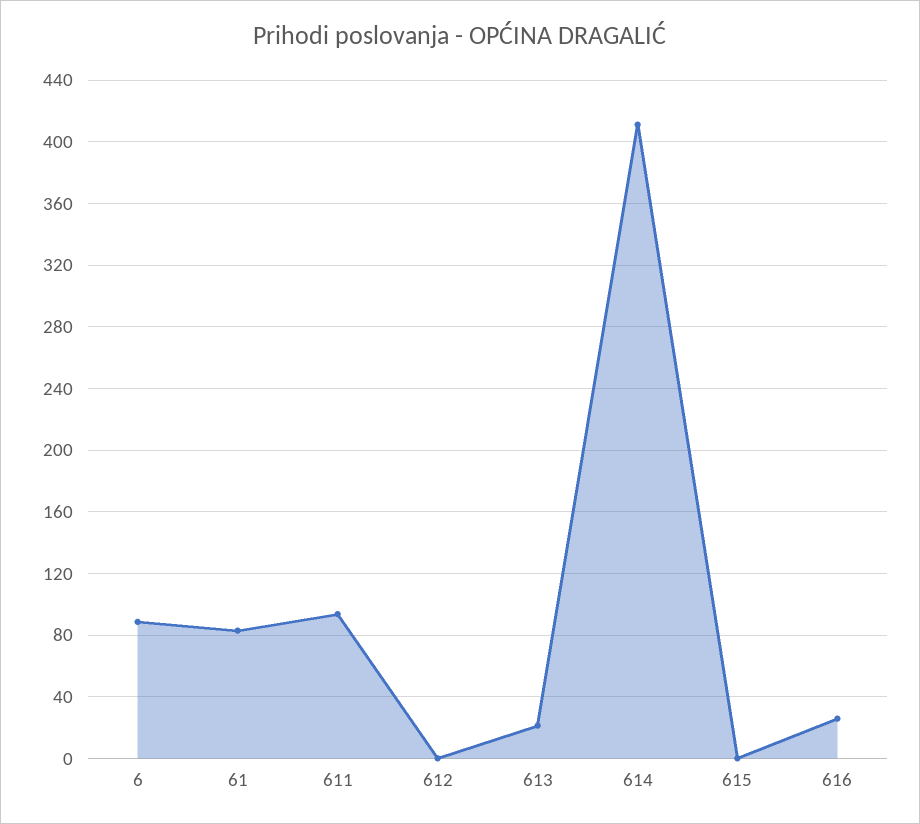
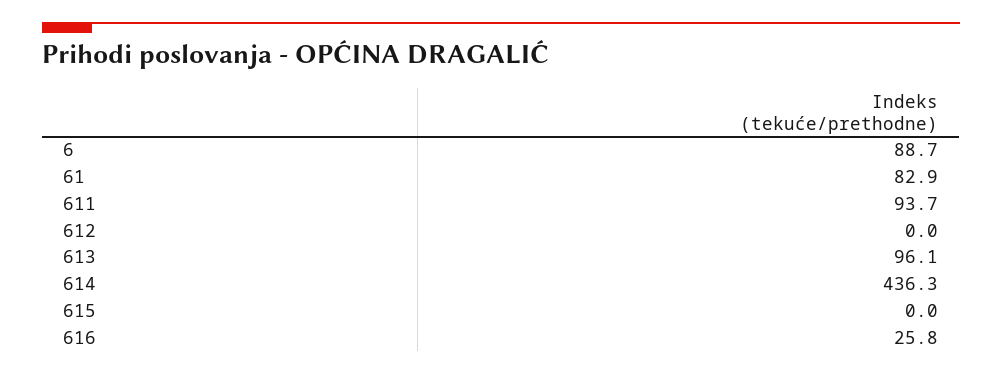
613: 20 -> 96.1
614: 410 -> 436.3

